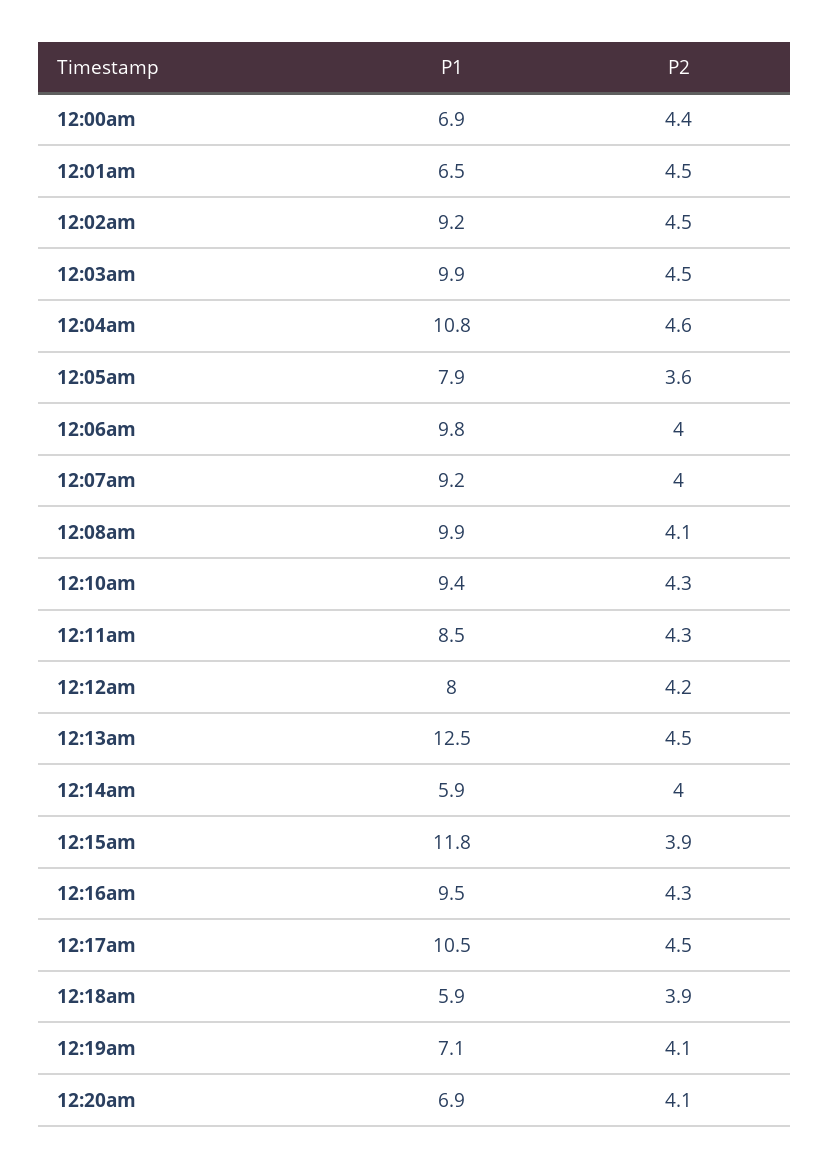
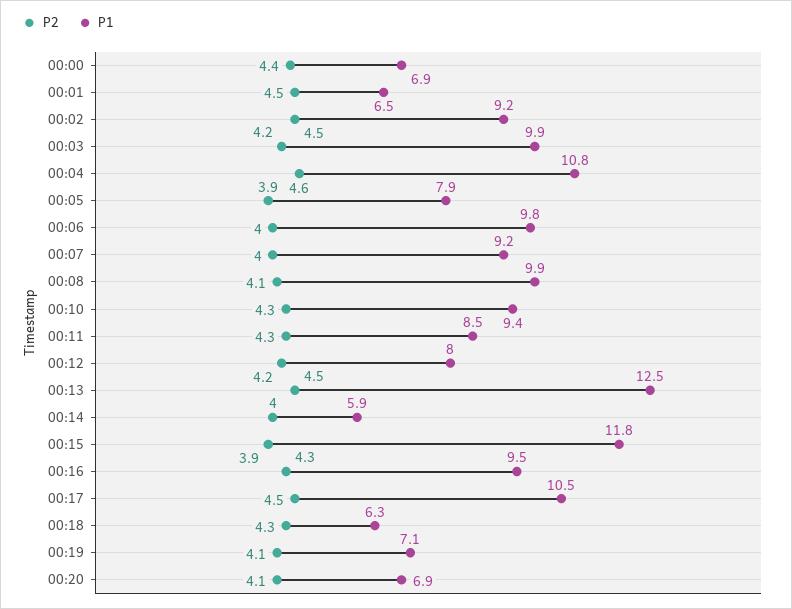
P2, 12:03am: 4.5 -> 4.2
P2, 12:05am: 3.6 -> 3.9
P1, 12:18am: 5.9 -> 6.3
P2, 12:18am: 3.9 -> 4.3

